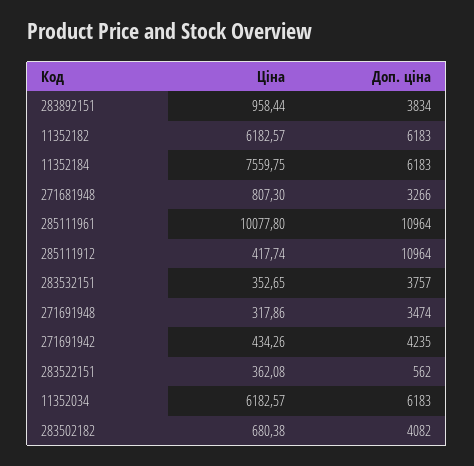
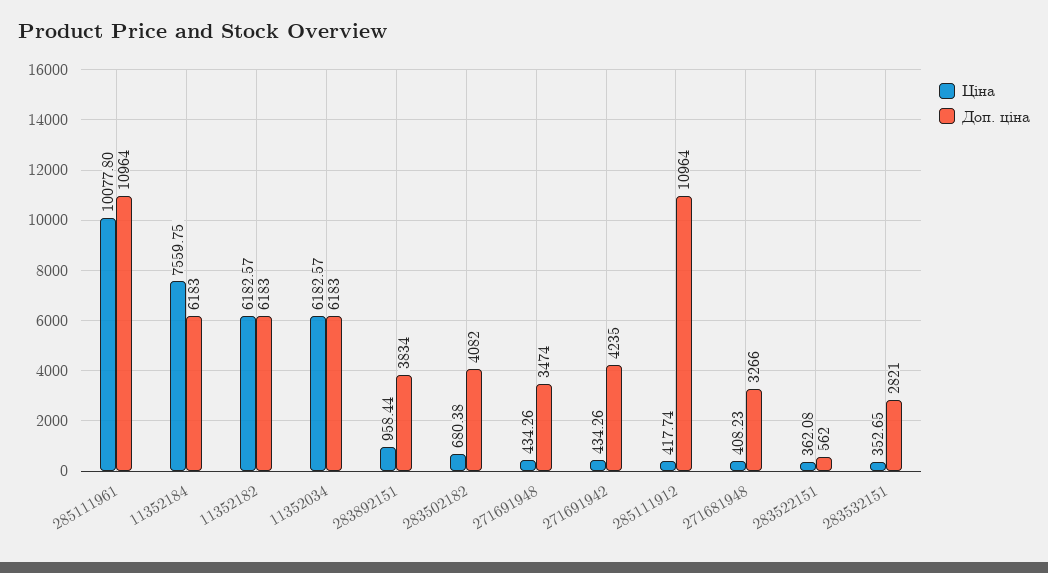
Ціна, 271681948: 807.3 -> 408.23
Доп. ціна, 283532151: 3757 -> 2821
Ціна, 271691948: 317.86 -> 434.26

